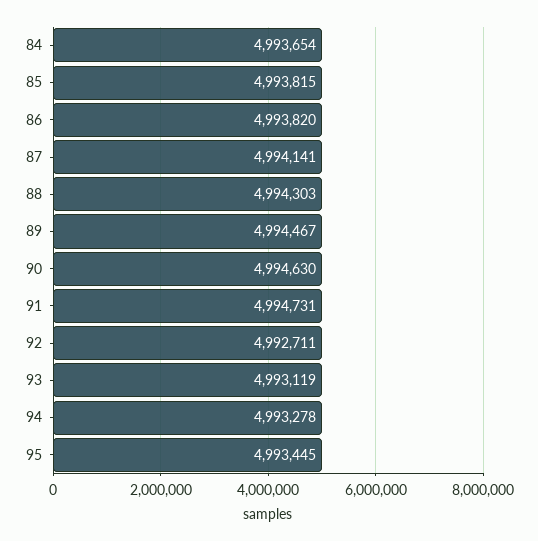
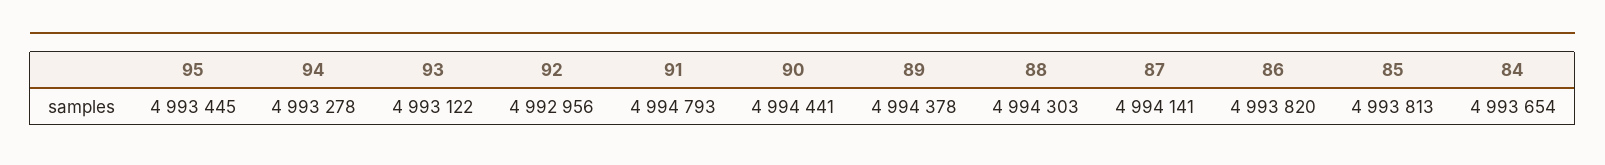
85: 4993815 -> 4993813
89: 4994467 -> 4994378
90: 4994630 -> 4994441
91: 4994731 -> 4994793
92: 4992711 -> 4992956
93: 4993119 -> 4993122

